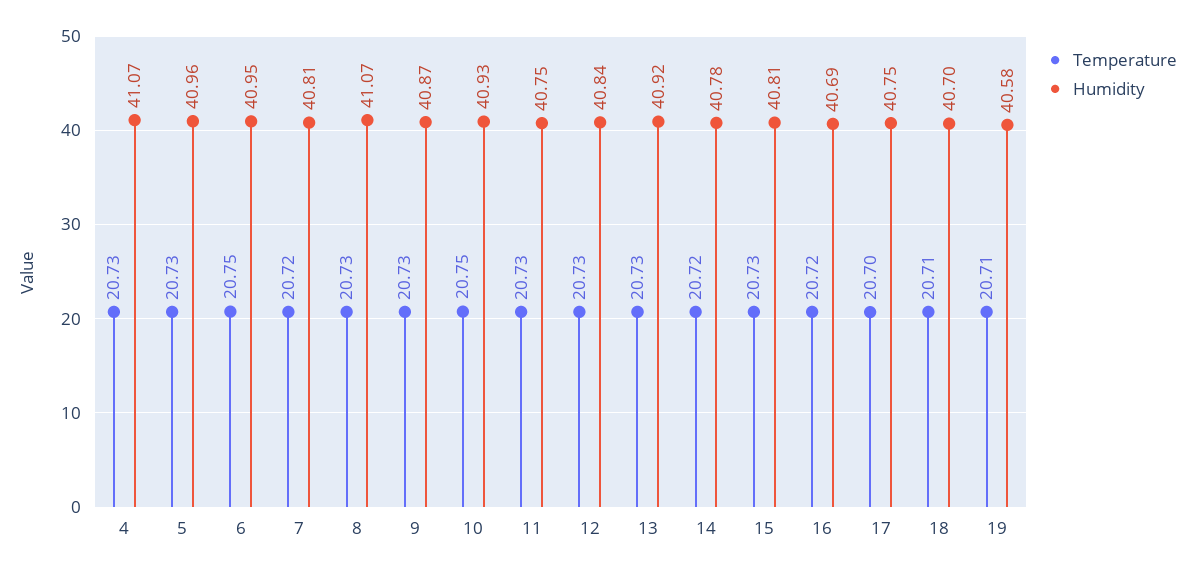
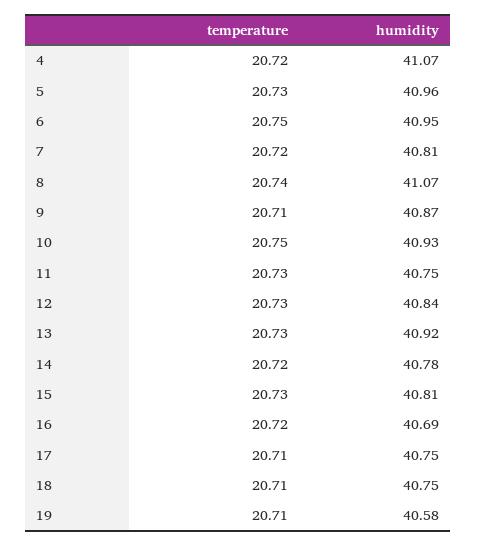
Temperature, 4: 20.73 -> 20.72
Temperature, 8: 20.73 -> 20.74
Temperature, 9: 20.73 -> 20.71
Temperature, 17: 20.7 -> 20.71
Humidity, 18: 40.7 -> 40.75

